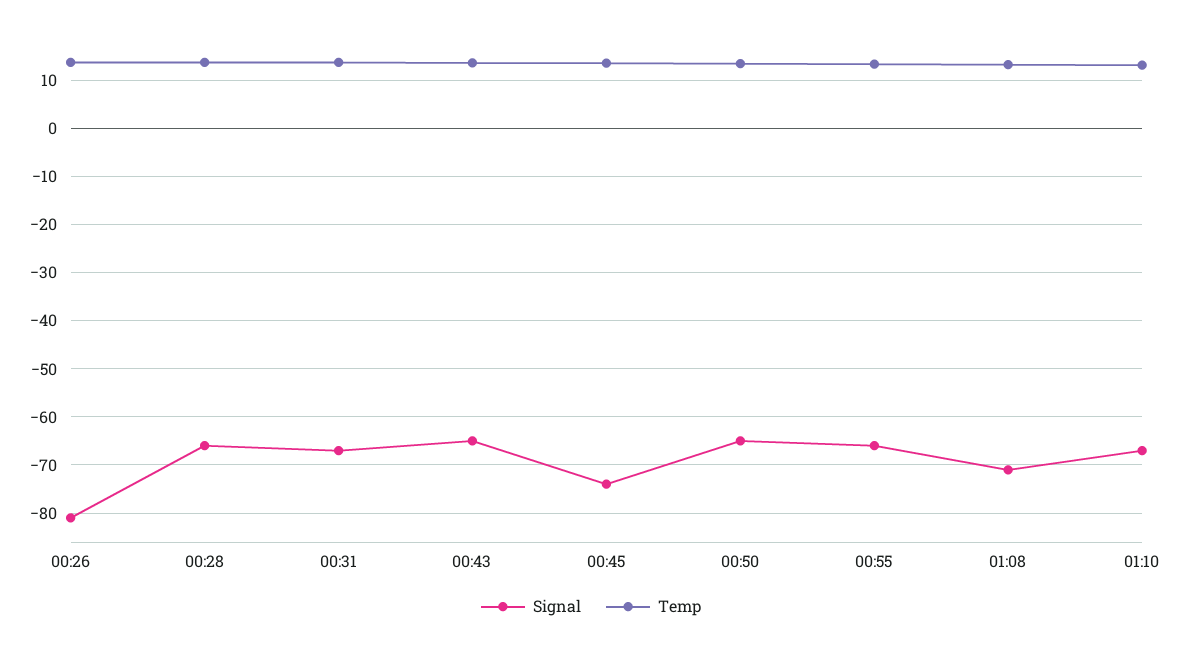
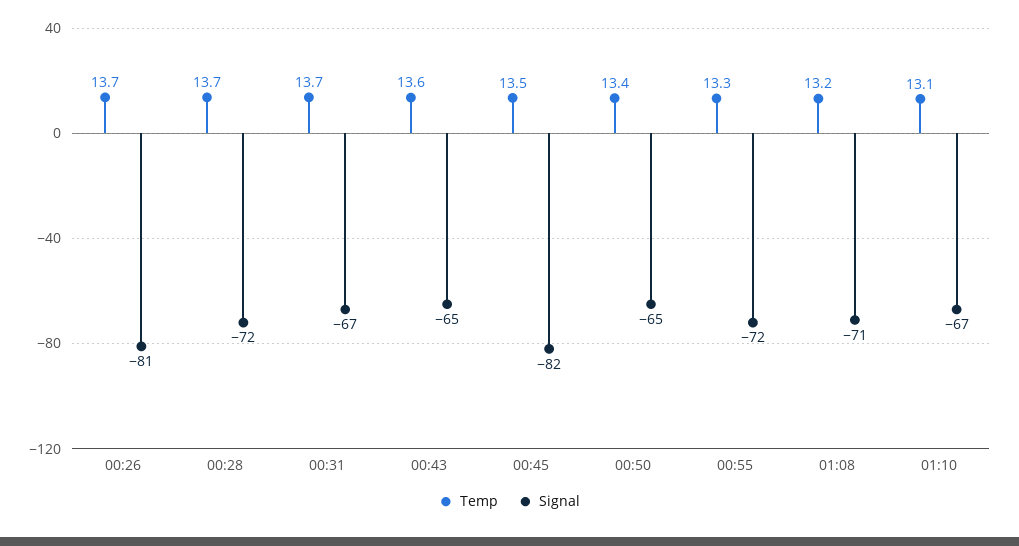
Signal, 00:28: -66 -> -72
Signal, 00:45: -74 -> -82
Signal, 00:55: -66 -> -72

